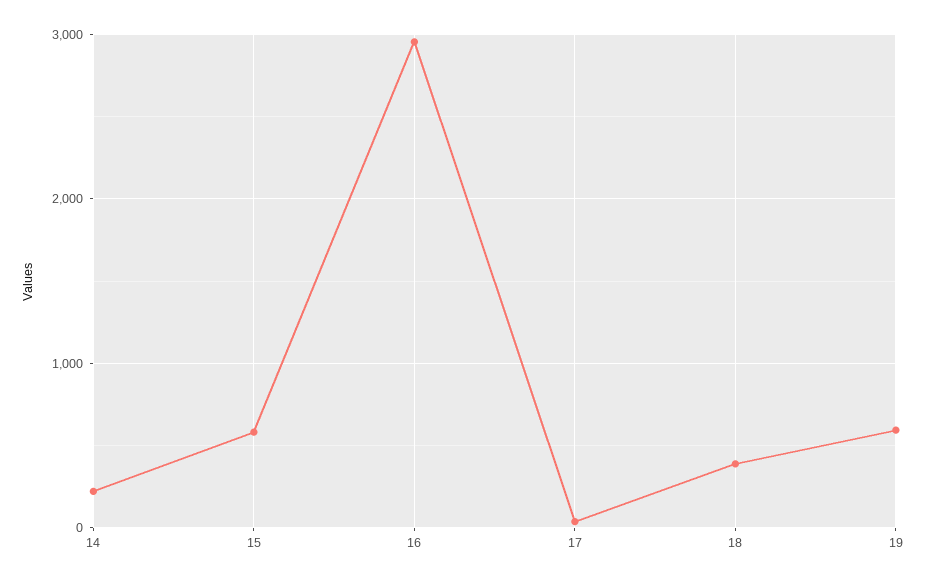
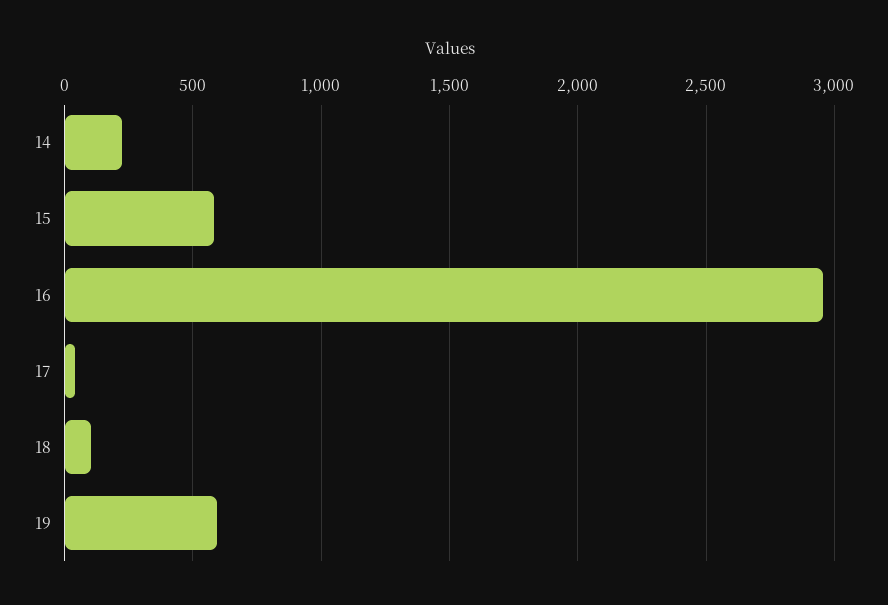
18: 400 -> 100

